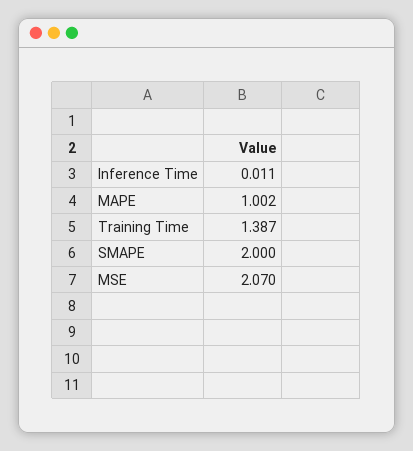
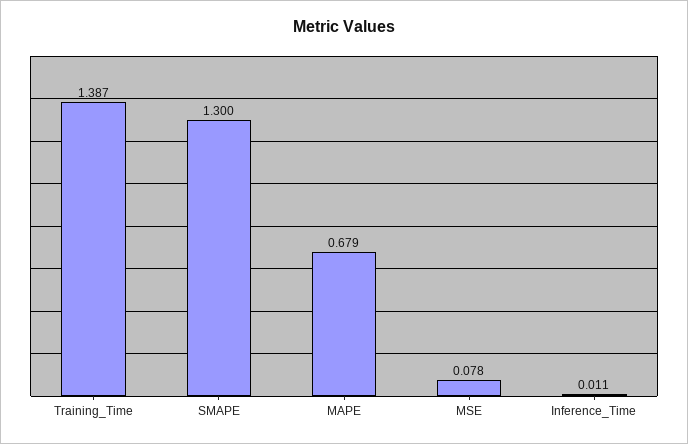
MAPE: 1.002 -> 0.679
SMAPE: 2 -> 1.3
MSE: 2.07 -> 0.078

